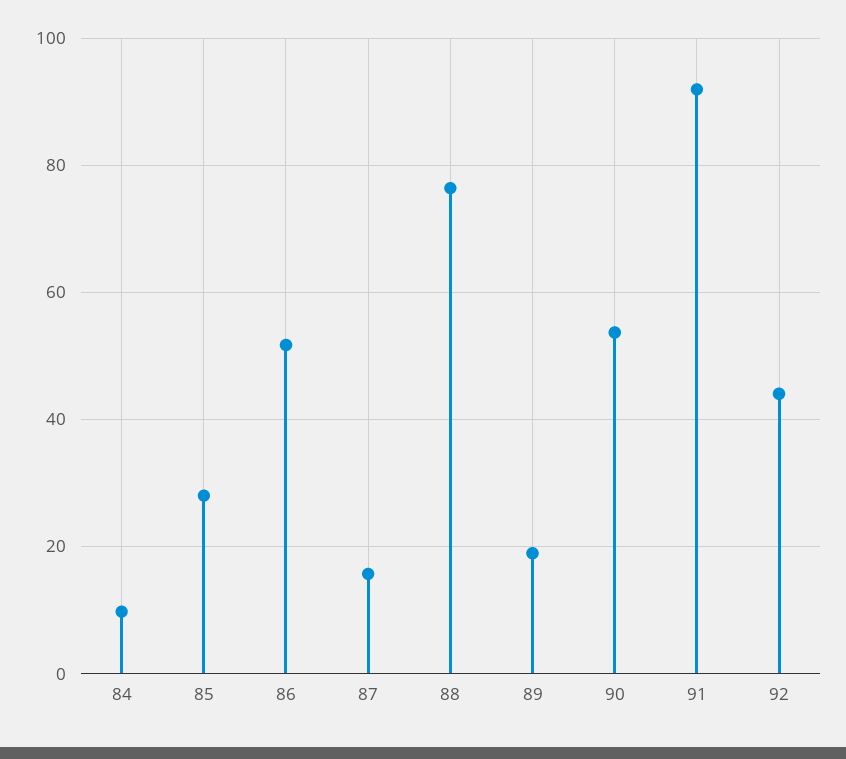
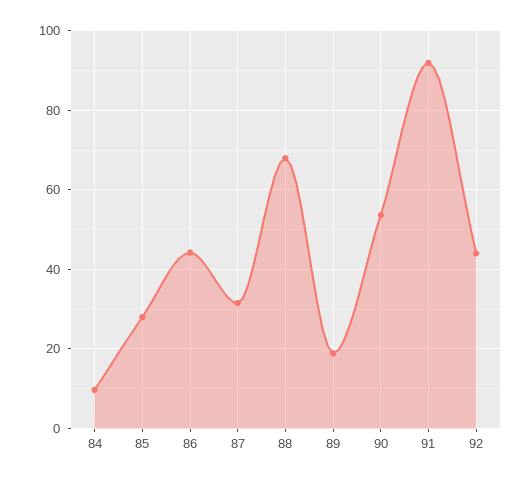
86: 52 -> 44
87: 16 -> 32
88: 76 -> 68

